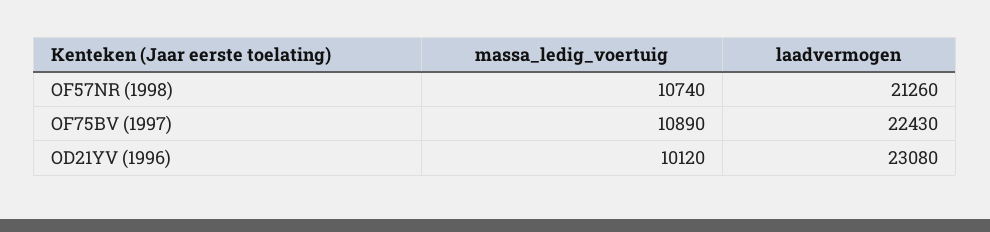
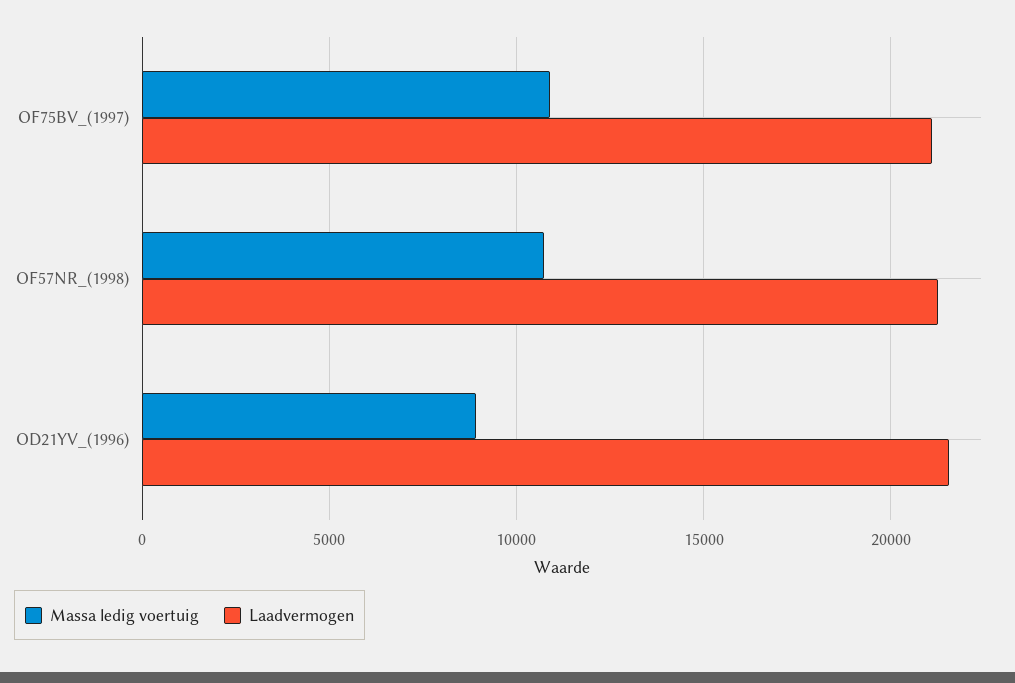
laadvermogen, OF75BV (1997): 22430 -> 21000
massa_ledig_voertuig, OD21YV (1996): 10120 -> 9000
laadvermogen, OD21YV (1996): 23080 -> 21500

